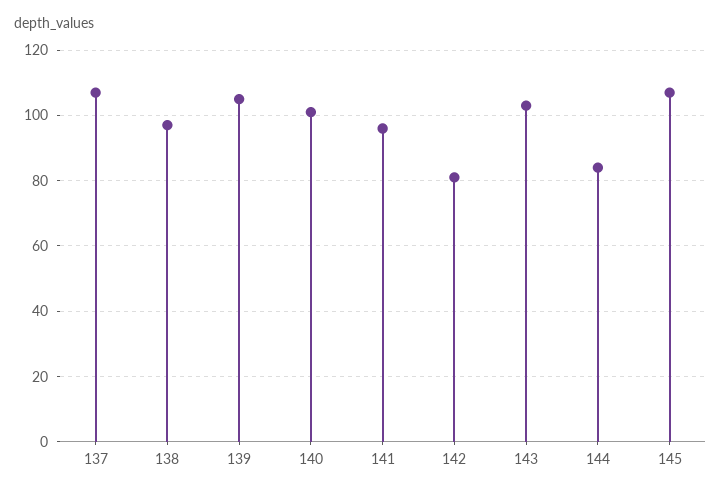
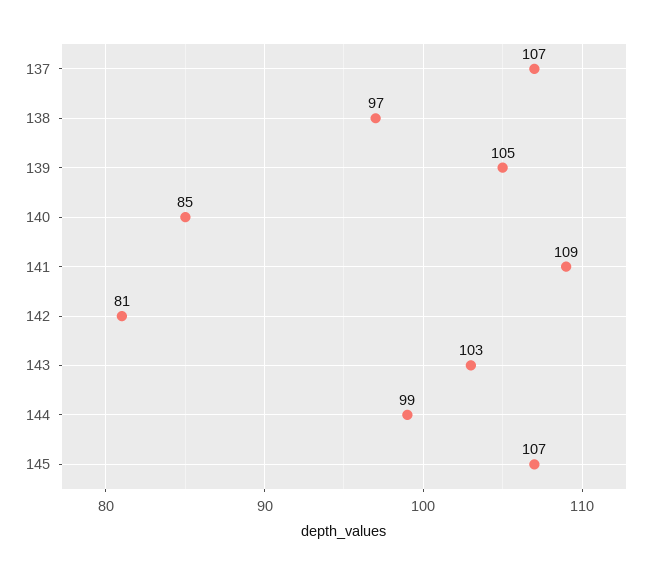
140: 100 -> 85
141: 95 -> 109
144: 85 -> 99

